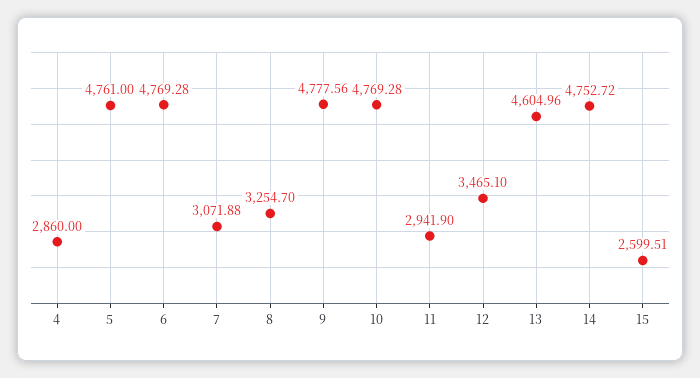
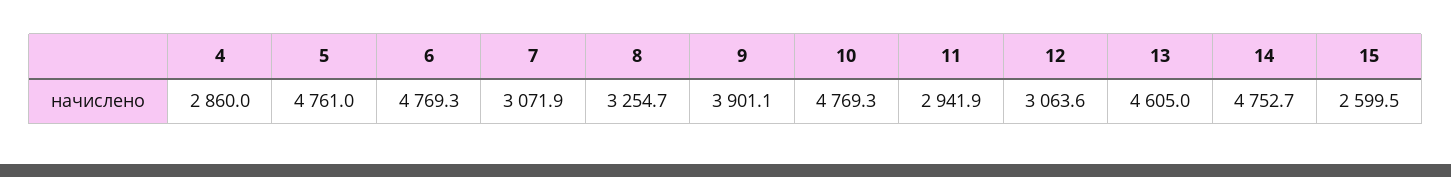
9: 4777.56 -> 3901.1
12: 3465.1 -> 3063.6

